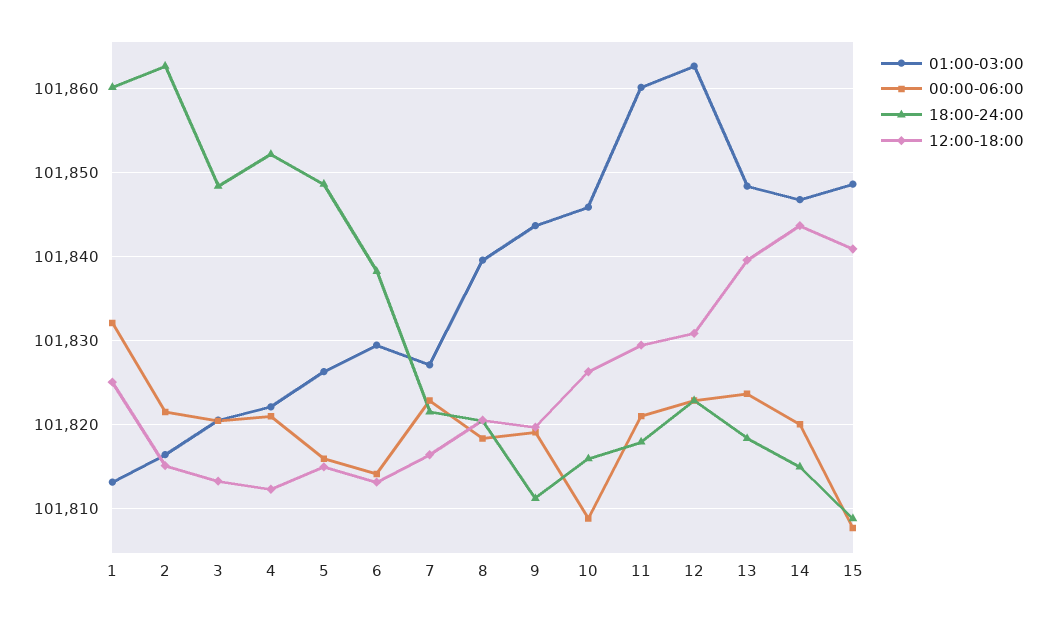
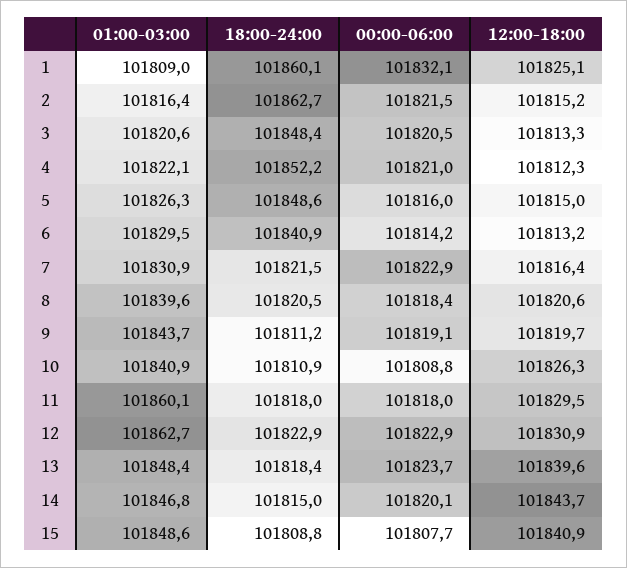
01:00-03:00, 1: 101813 -> 101809
18:00-24:00, 6: 101838 -> 101840.9
01:00-03:00, 7: 101827 -> 101830.9
01:00-03:00, 10: 101846 -> 101840.9
18:00-24:00, 10: 101816 -> 101810.9
00:00-06:00, 11: 101821 -> 101818

